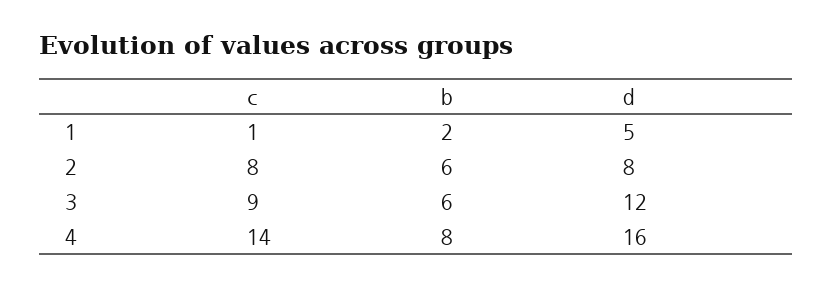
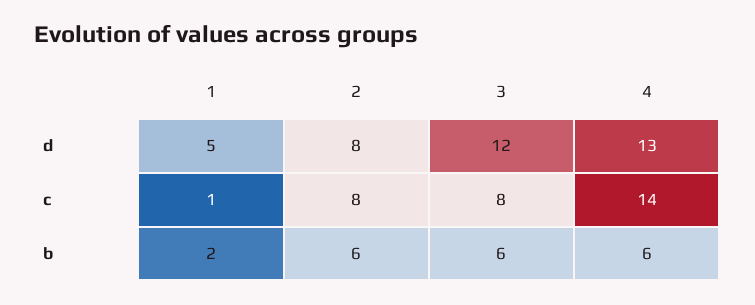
c, 3: 9 -> 8
b, 4: 8 -> 6
d, 4: 16 -> 13

